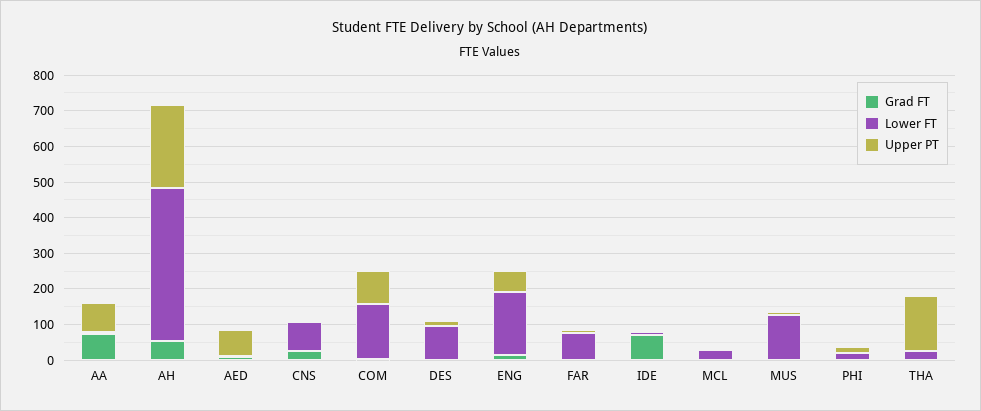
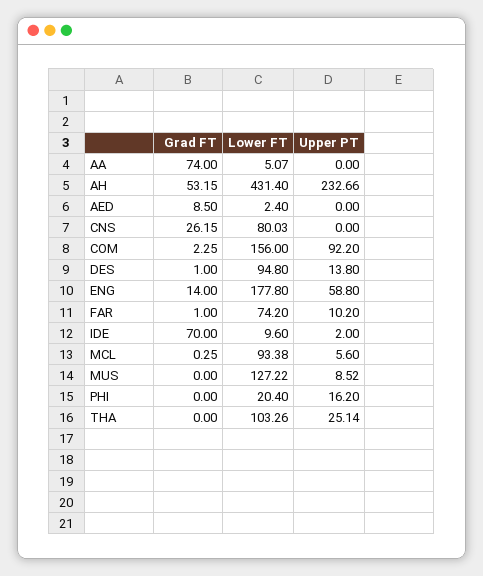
Upper PT, AA: 75 -> 0
Upper PT, AED: 75 -> 0
Lower FT, MCL: 25 -> 93.38
Lower FT, THA: 25 -> 103.26
Upper PT, THA: 150 -> 25.14

